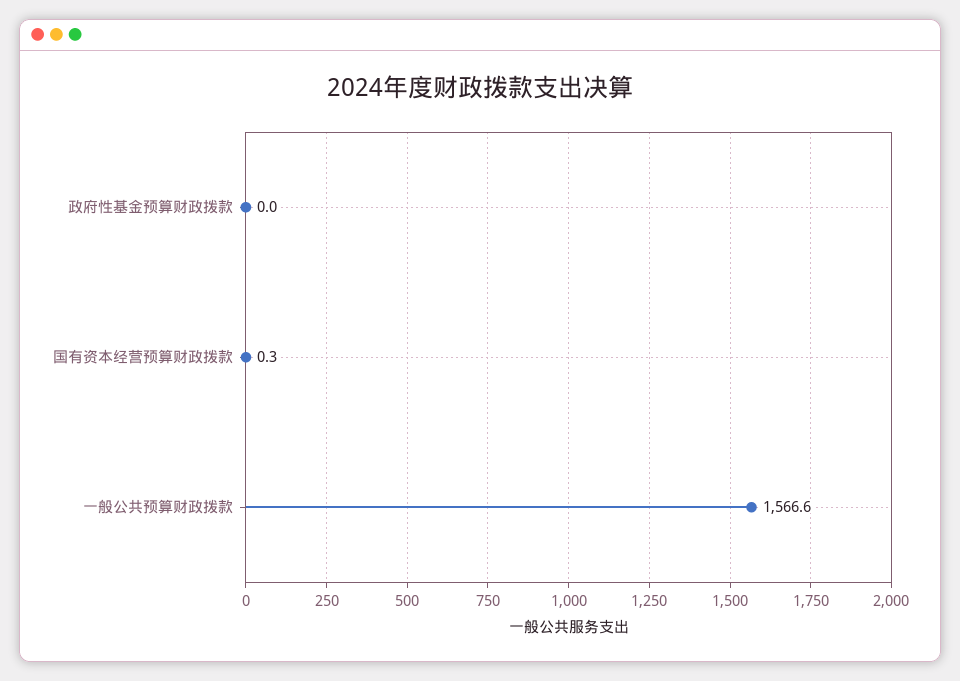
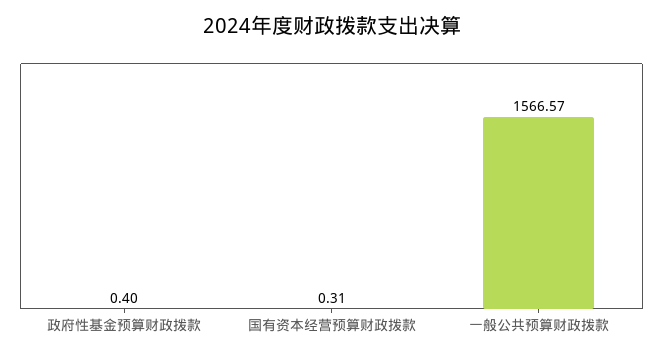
政府性基金预算财政拨款: 0 -> 0.4

